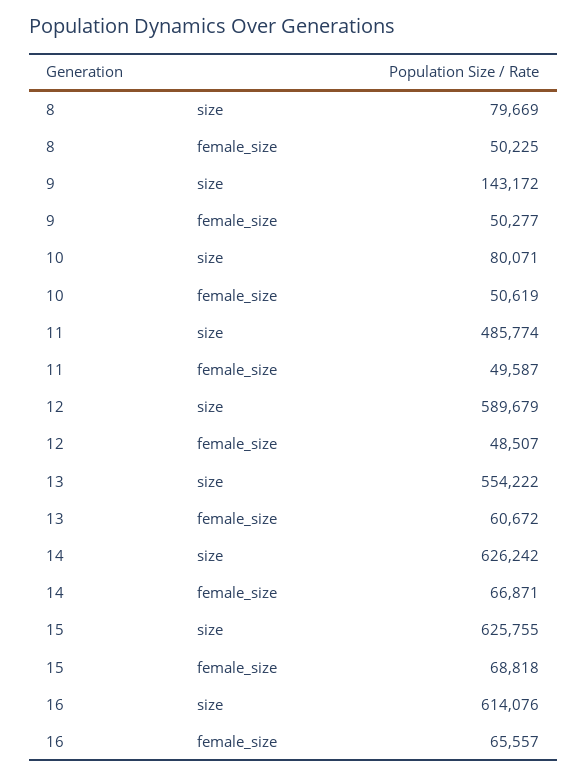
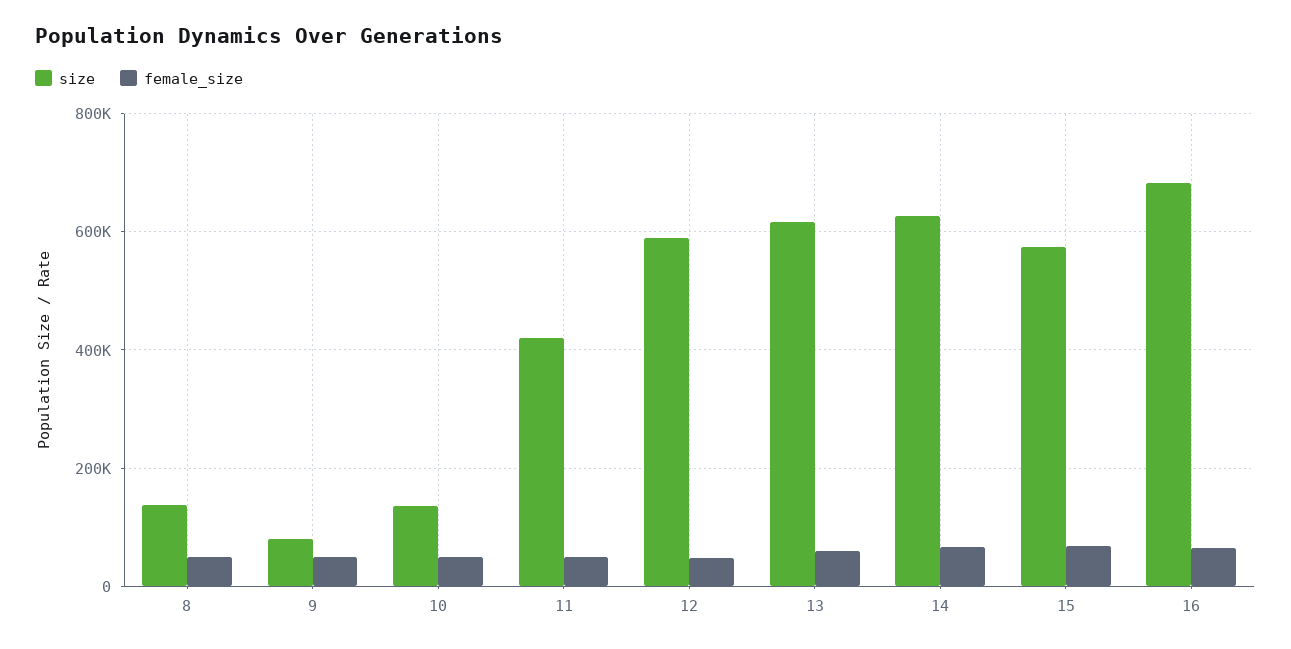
size, 8: 79669 -> 140000
size, 9: 143172 -> 80000
size, 10: 80071 -> 140000
size, 11: 485774 -> 420000
size, 13: 554222 -> 620000
size, 15: 625755 -> 580000
size, 16: 614076 -> 680000

